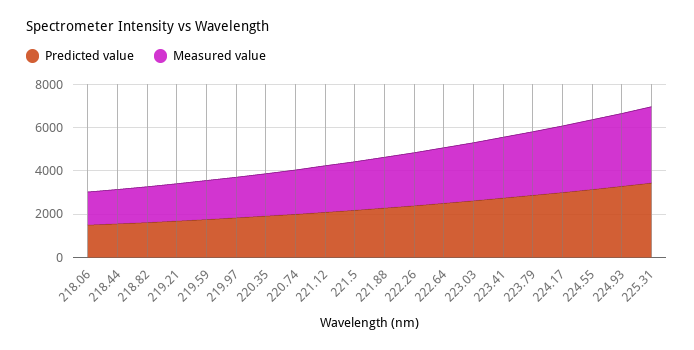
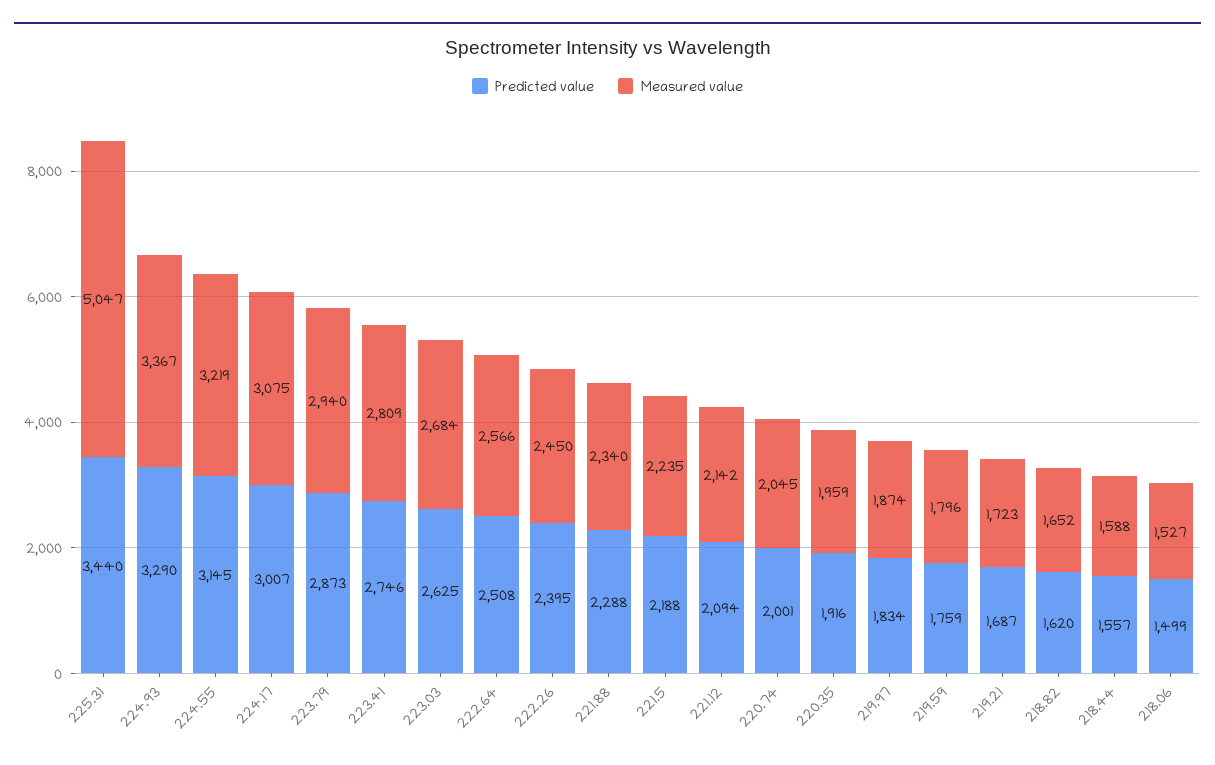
Measured value, 225.31: 3500 -> 5047

